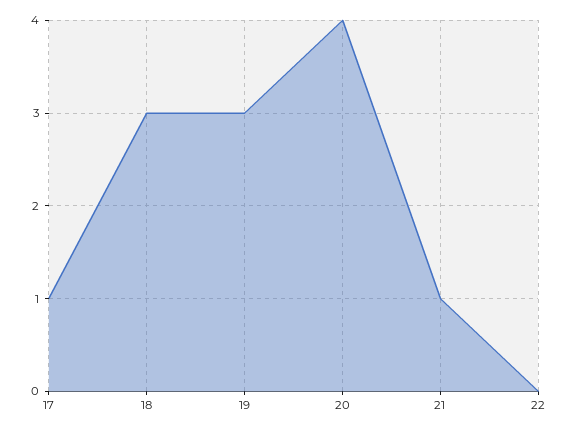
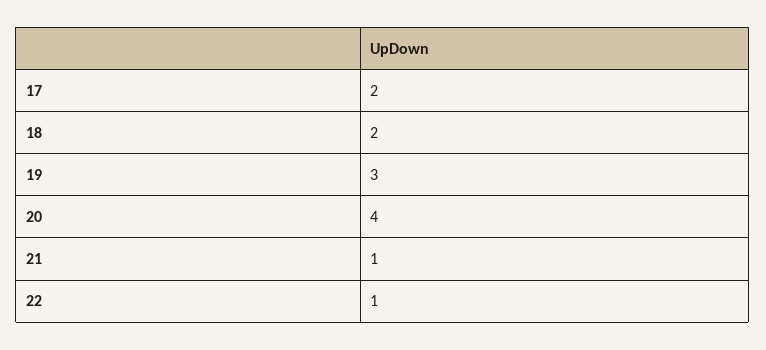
17: 1 -> 2
18: 3 -> 2
22: 0 -> 1

